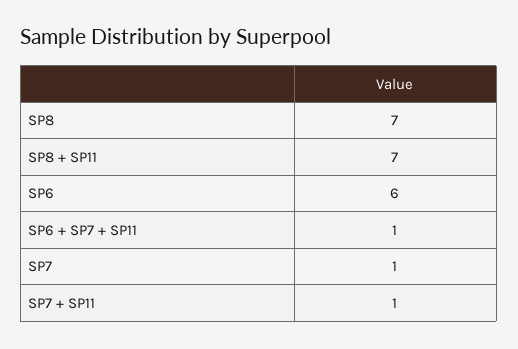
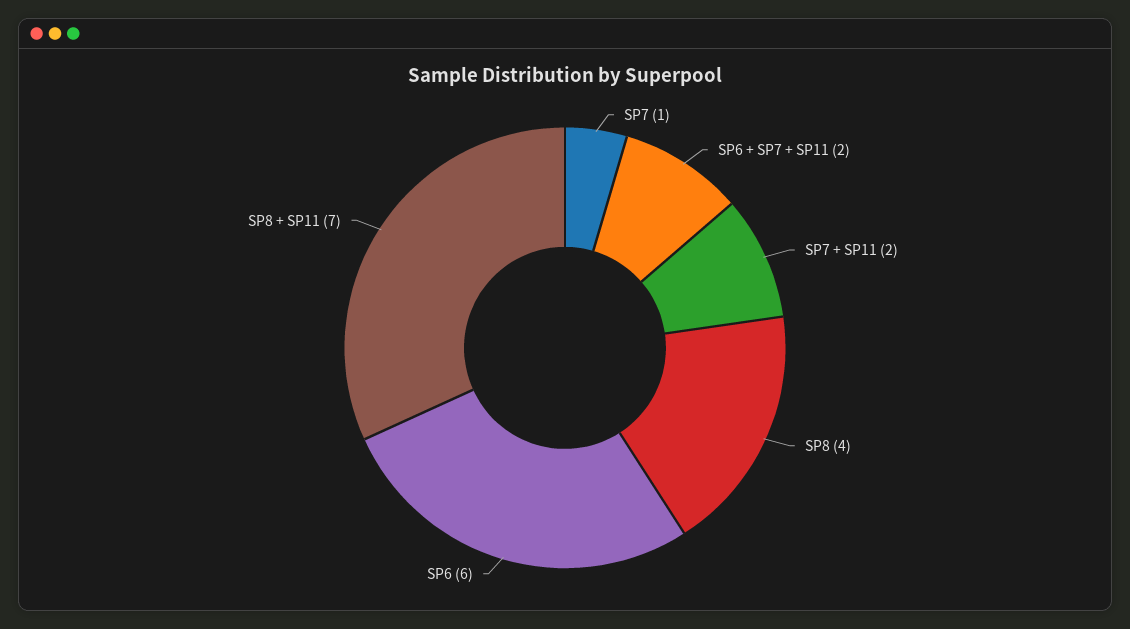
SP8: 7 -> 4
SP6 + SP7 + SP11: 1 -> 2
SP7 + SP11: 1 -> 2

